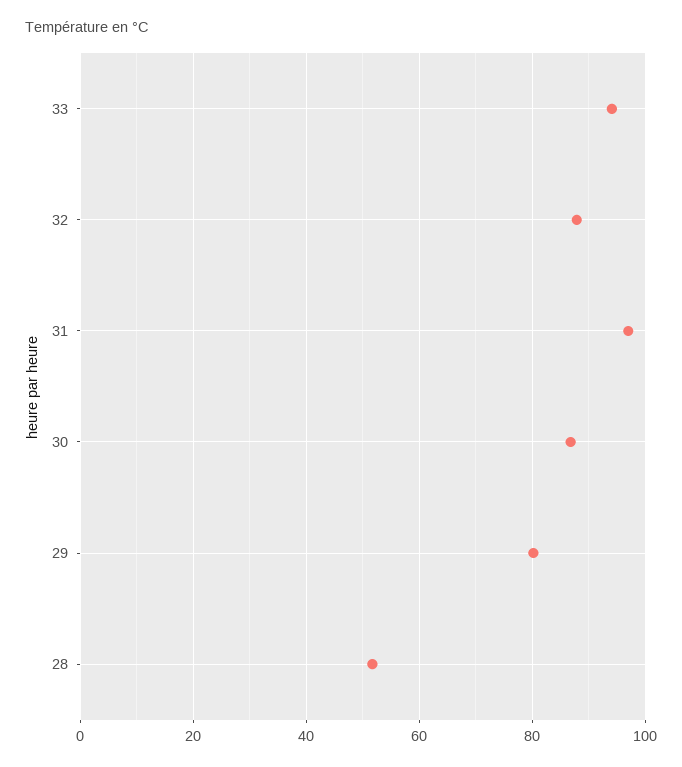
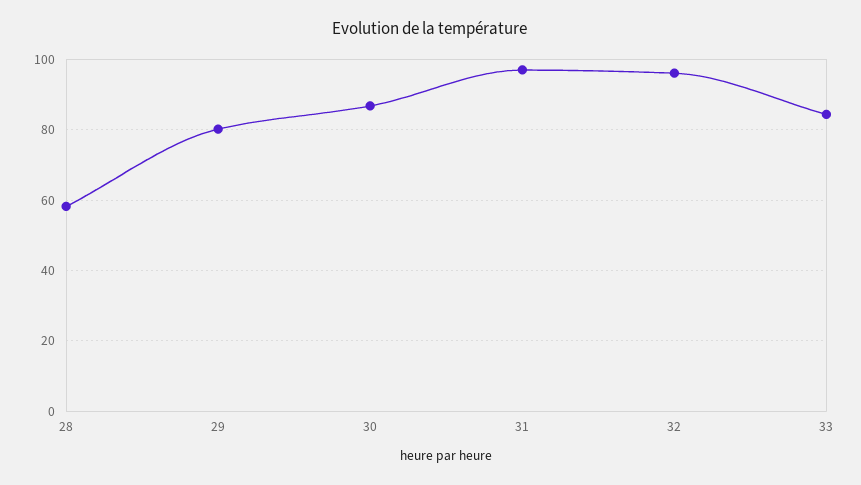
33: 94 -> 84
32: 88 -> 96
28: 52 -> 58

